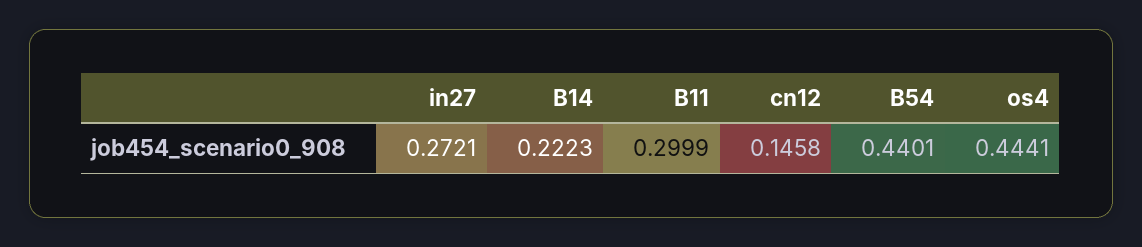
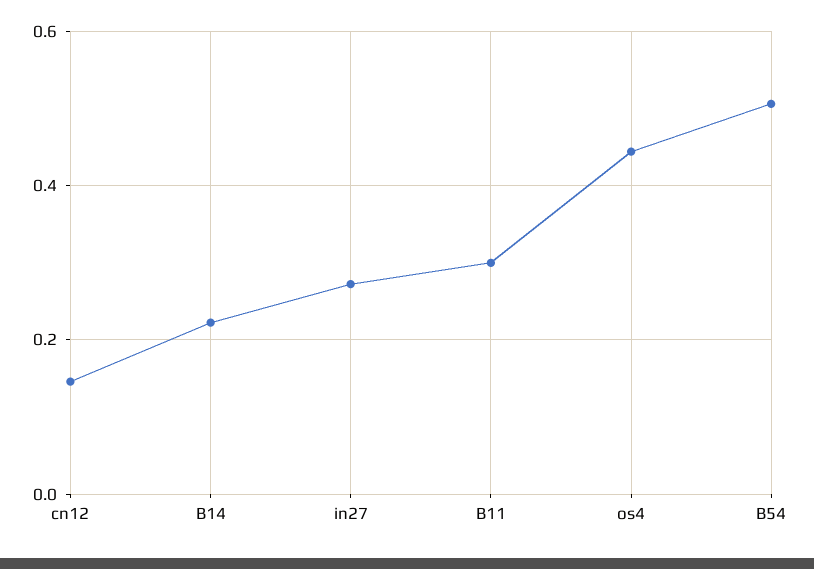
B54: 0.4401 -> 0.5

